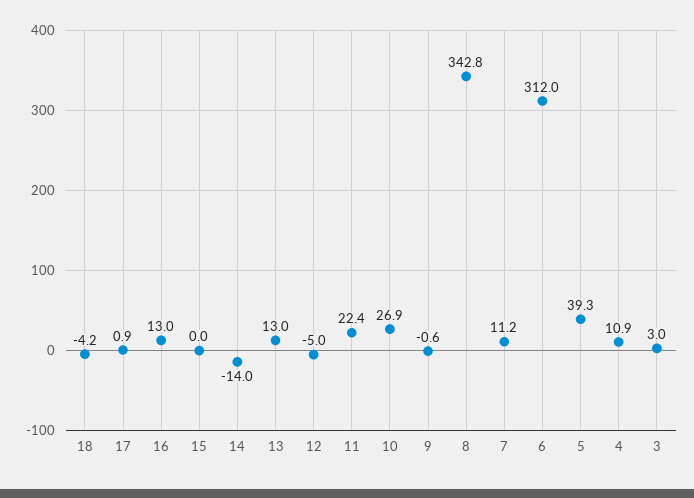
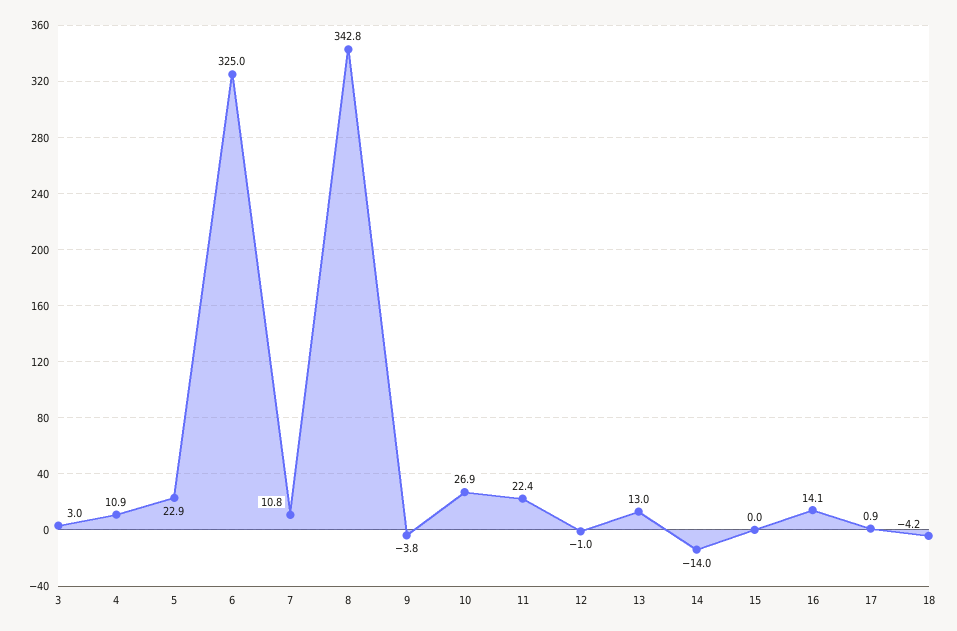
16: 13 -> 14.1
12: -5 -> -1
9: -0.6 -> -3.8
7: 11.2 -> 10.8
6: 312 -> 325
5: 39.3 -> 22.9

